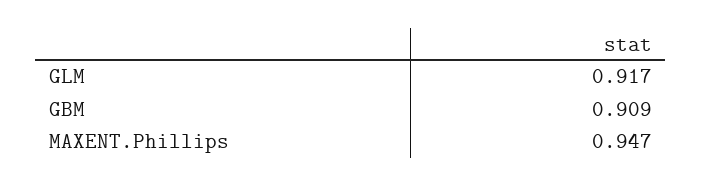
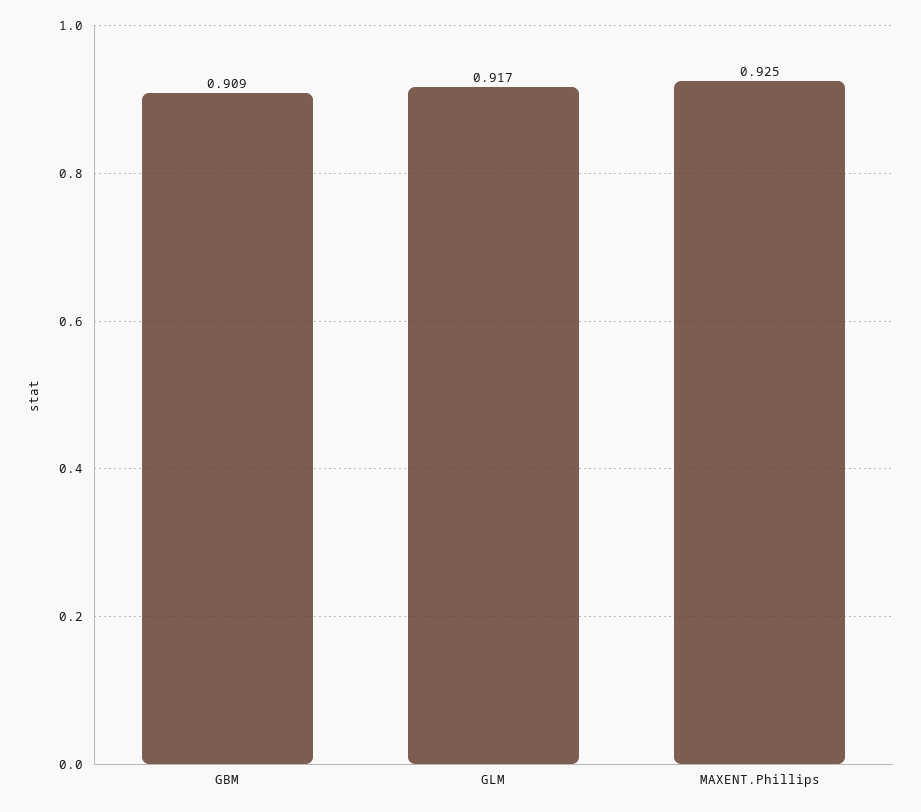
MAXENT.Phillips: 0.947 -> 0.925

